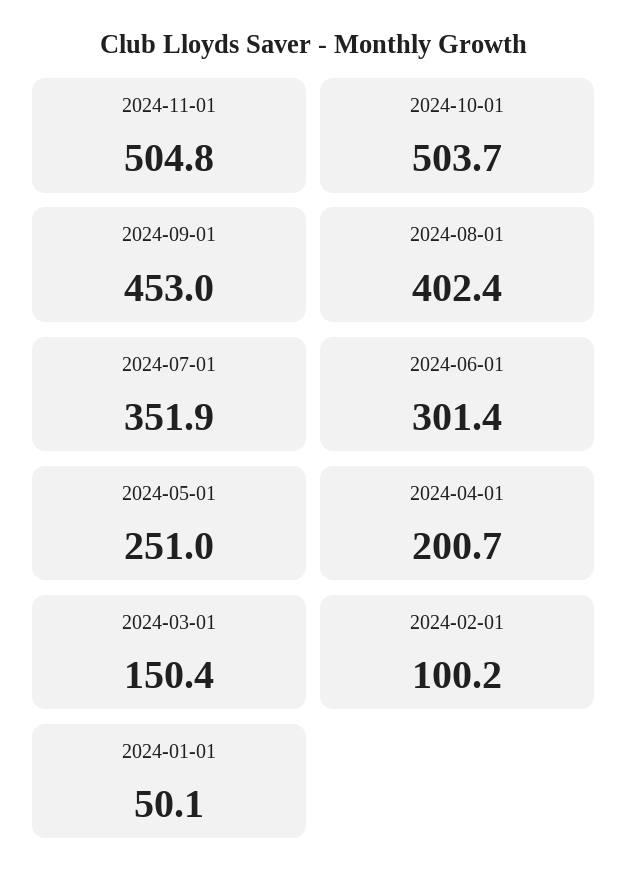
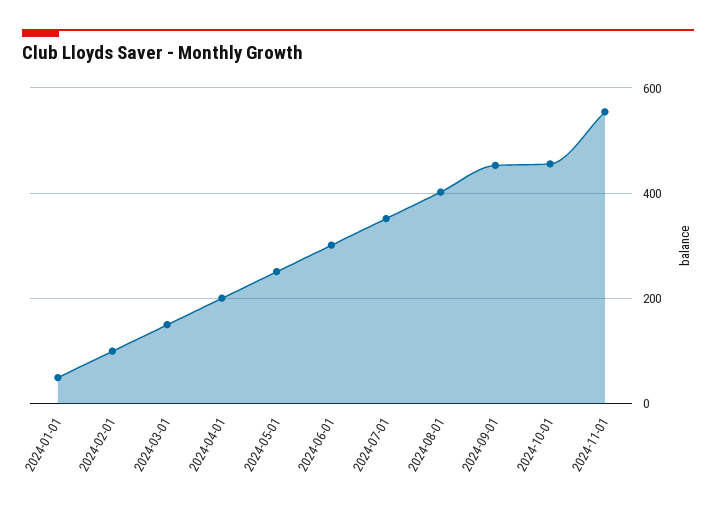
2024-11-01: 504.8 -> 560
2024-10-01: 503.7 -> 460

